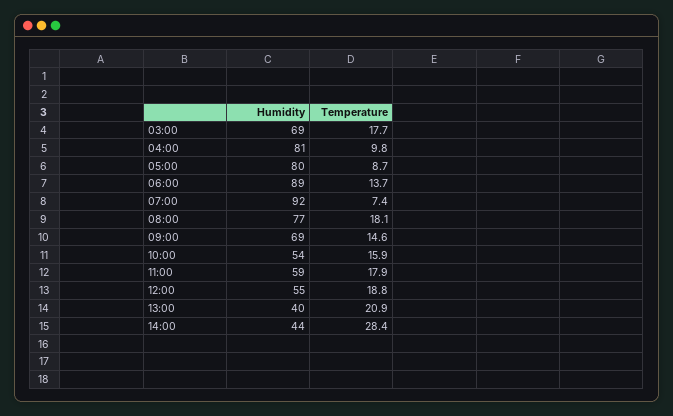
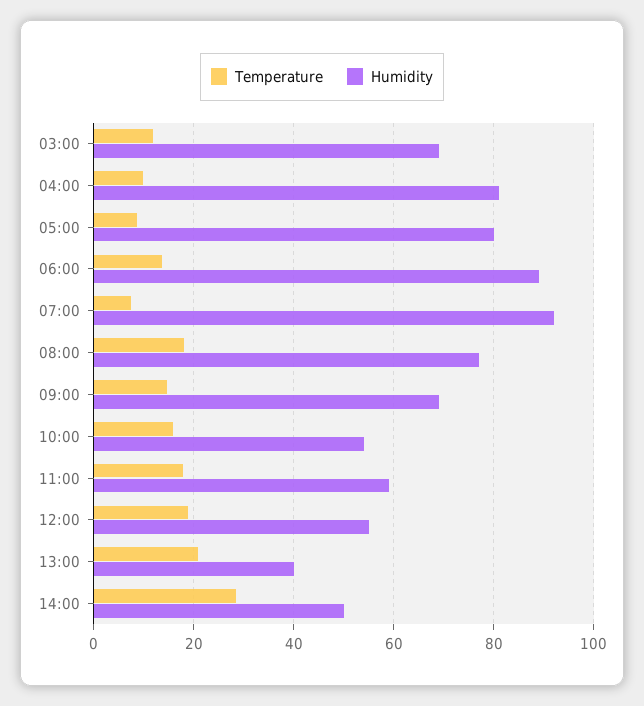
Temperature, 03:00: 17.7 -> 12
Humidity, 14:00: 44 -> 50

